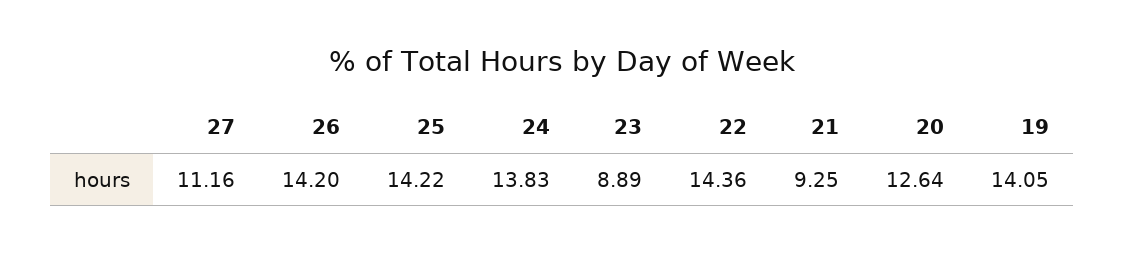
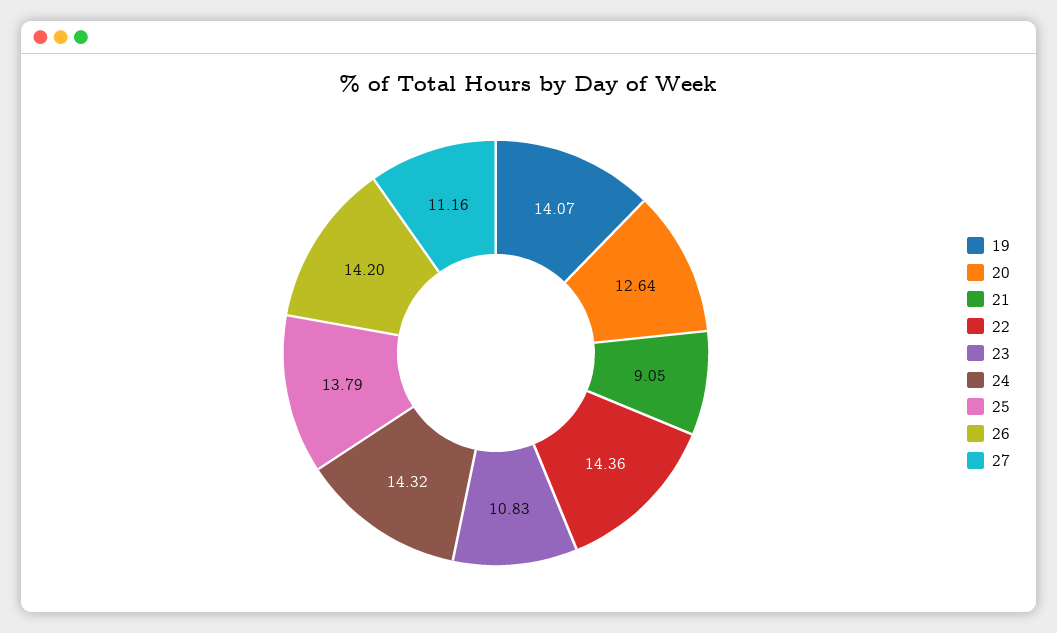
25: 14.22 -> 13.79
24: 13.83 -> 14.32
23: 8.89 -> 10.83
21: 9.25 -> 9.05
19: 14.05 -> 14.07

